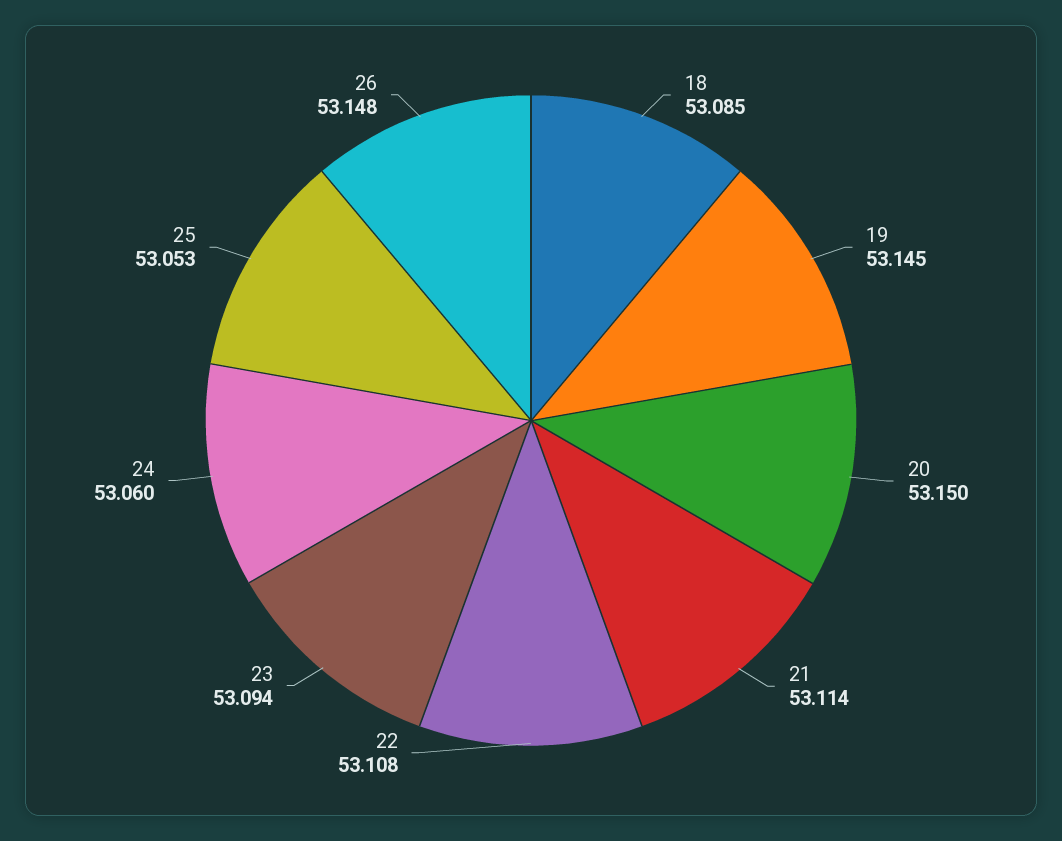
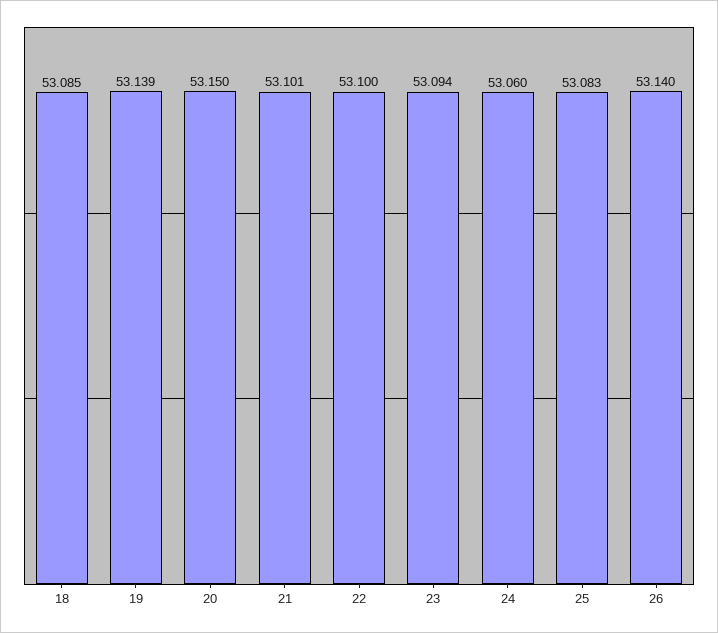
19: 53.145 -> 53.139
21: 53.114 -> 53.101
22: 53.108 -> 53.1
25: 53.053 -> 53.083
26: 53.148 -> 53.14

